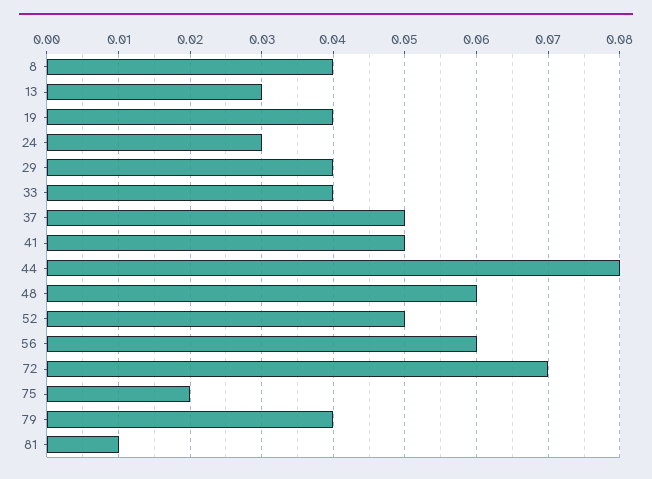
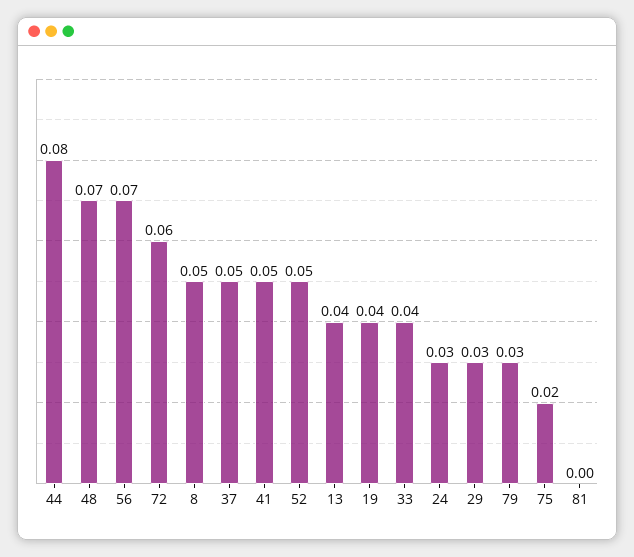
8: 0.04 -> 0.05
13: 0.03 -> 0.04
29: 0.04 -> 0.03
48: 0.06 -> 0.07
56: 0.06 -> 0.07
72: 0.07 -> 0.06
79: 0.04 -> 0.03
81: 0.01 -> 0

